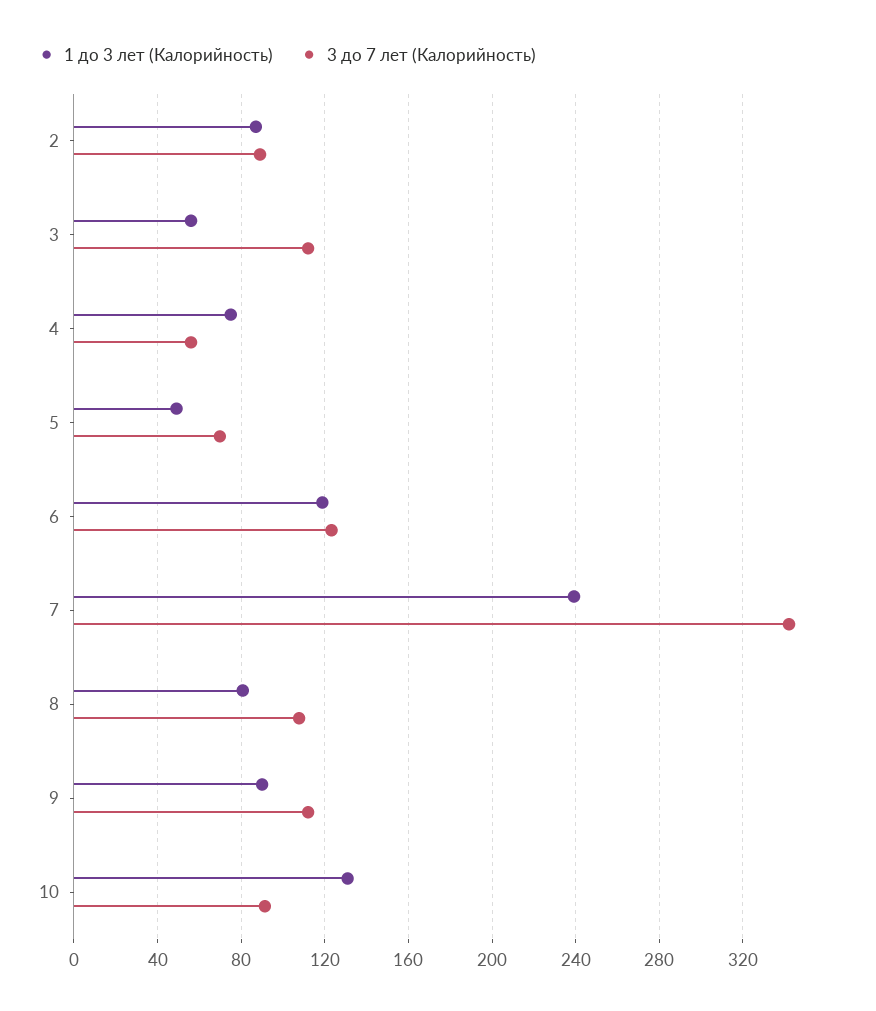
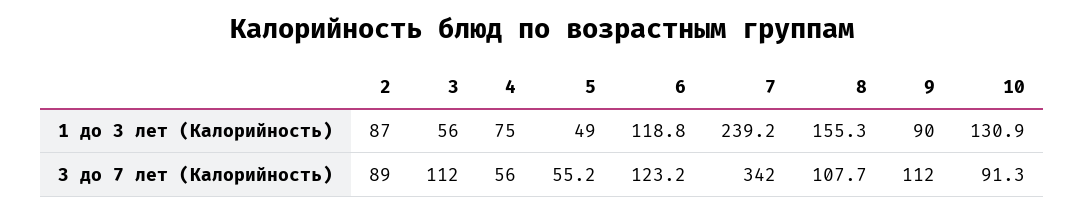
3 до 7 лет (Калорийность), 5: 70 -> 55.2
1 до 3 лет (Калорийность), 8: 80 -> 155.3

